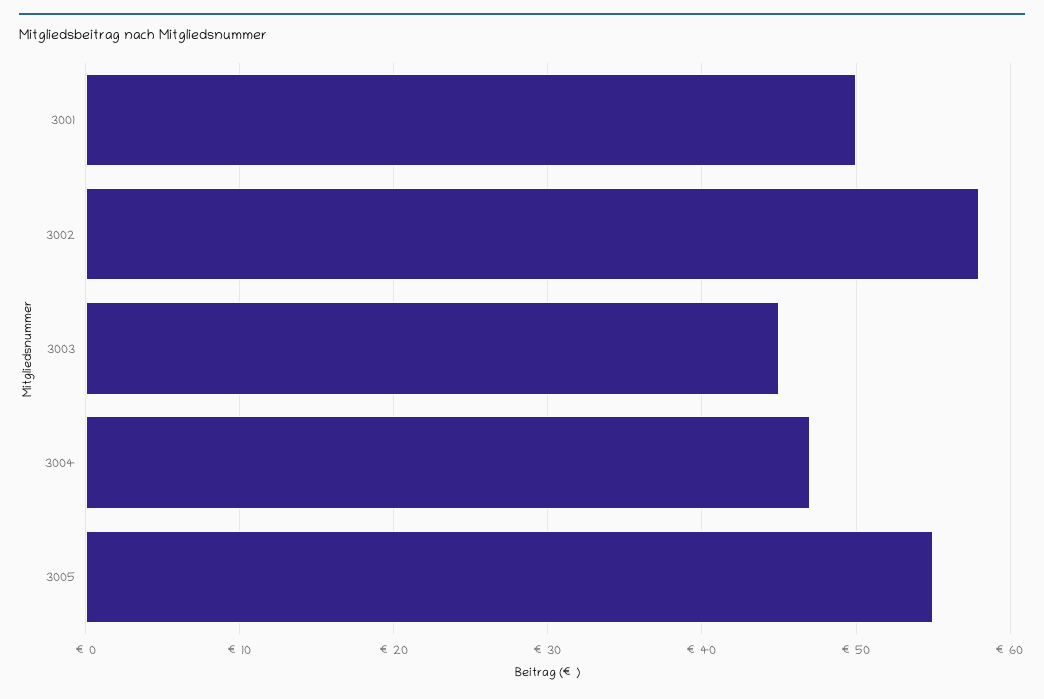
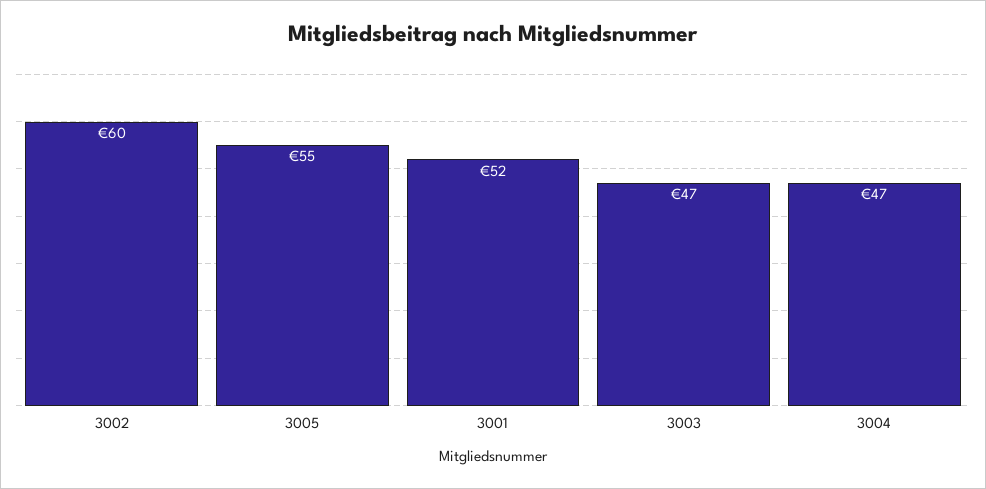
3001: 50 -> 52
3002: 58 -> 60
3003: 45 -> 47

